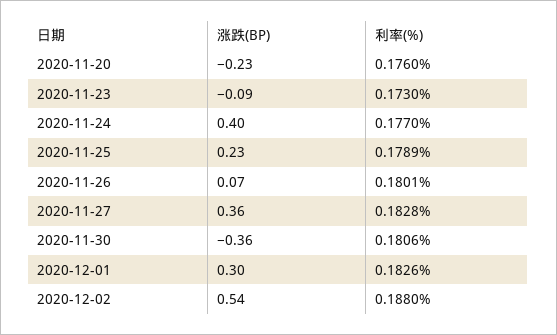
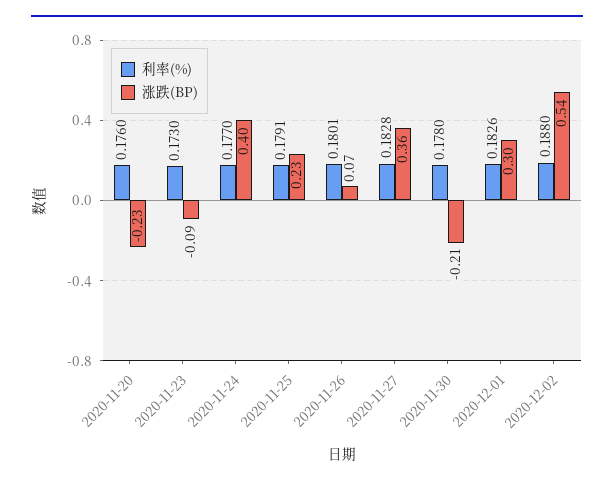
利率(%), 2020-11-25: 0.1789 -> 0.1791
涨跌(BP), 2020-11-30: -0.36 -> -0.21
利率(%), 2020-11-30: 0.1806 -> 0.178

